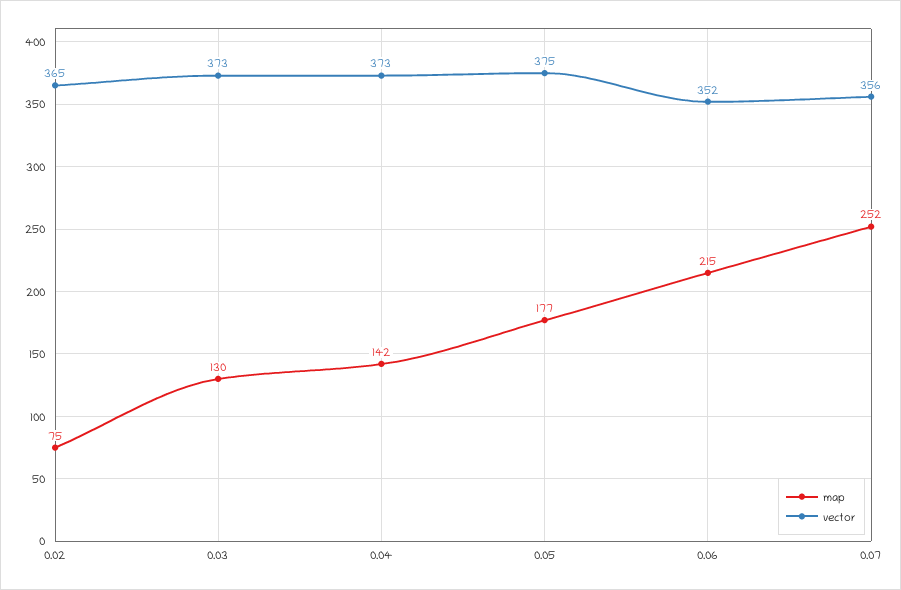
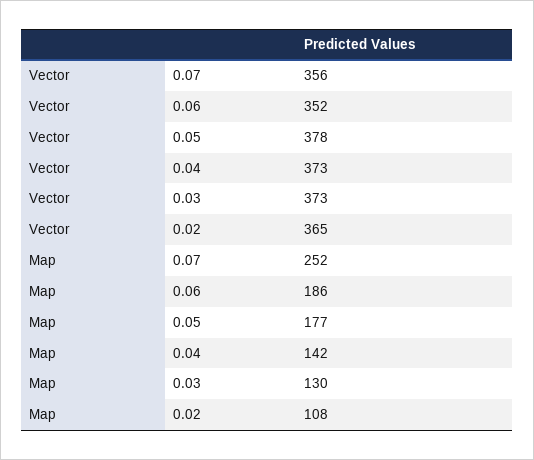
map, 0.02: 75 -> 108
vector, 0.05: 375 -> 378
map, 0.06: 215 -> 186

